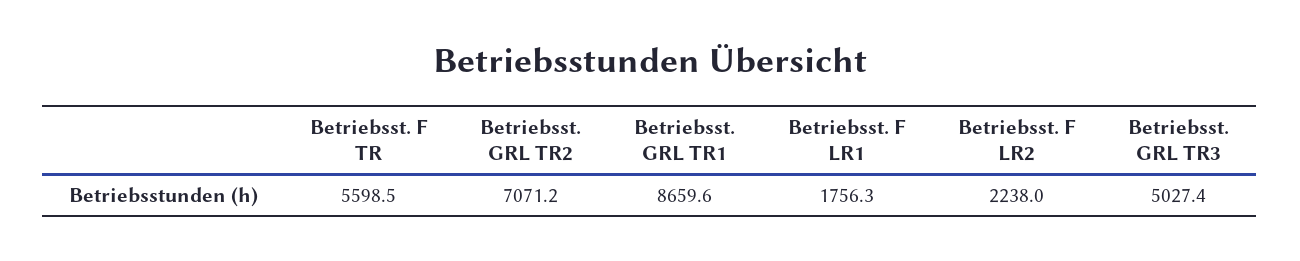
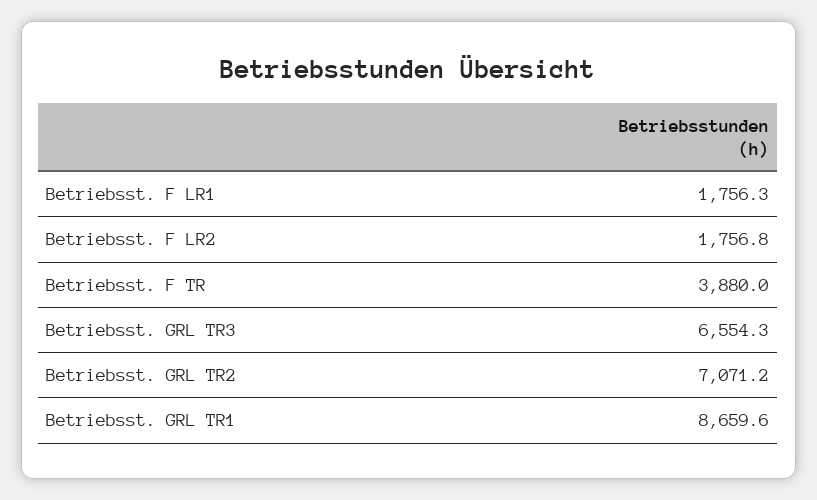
Betriebsst. F TR: 5598.5 -> 3880
Betriebsst. F LR2: 2238 -> 1756.8
Betriebsst. GRL TR3: 5027.4 -> 6554.3

